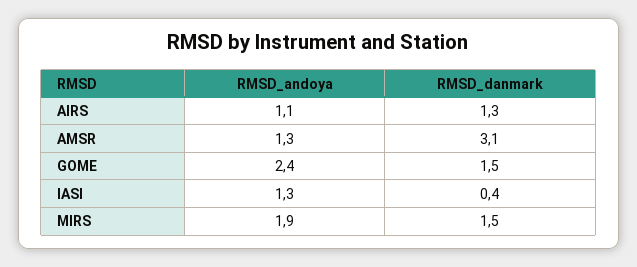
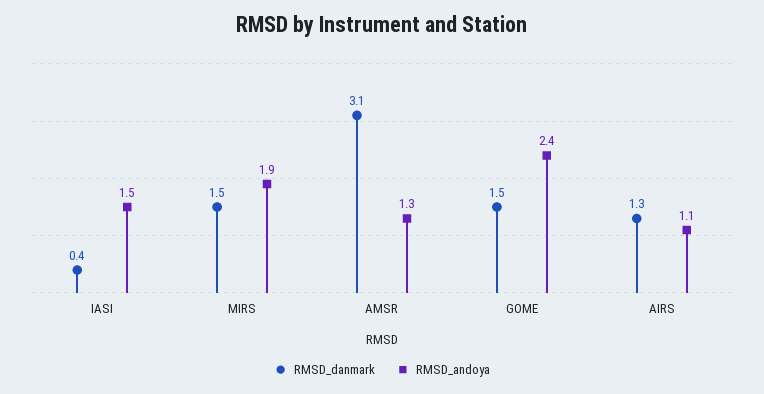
RMSD_andoya, IASI: 1.3 -> 1.5

